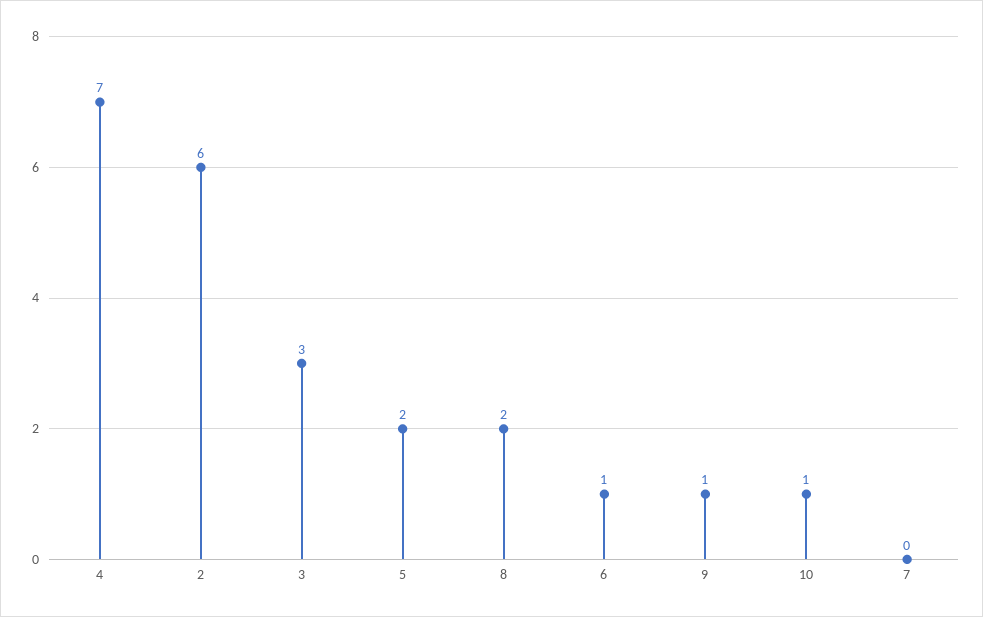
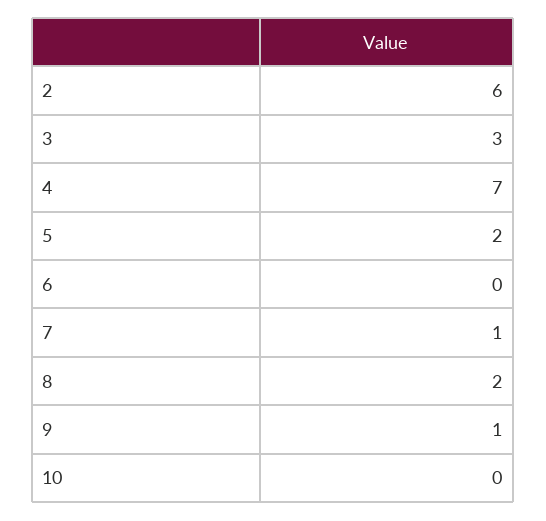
6: 1 -> 0
10: 1 -> 0
7: 0 -> 1

